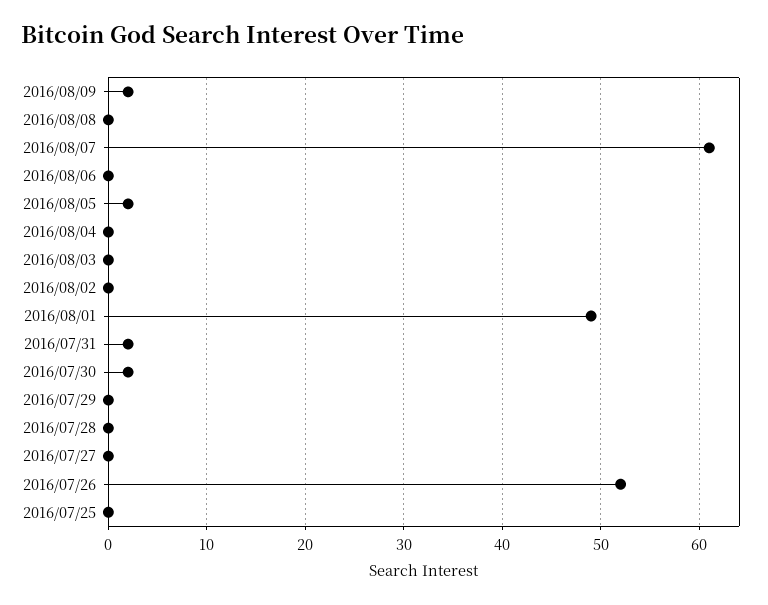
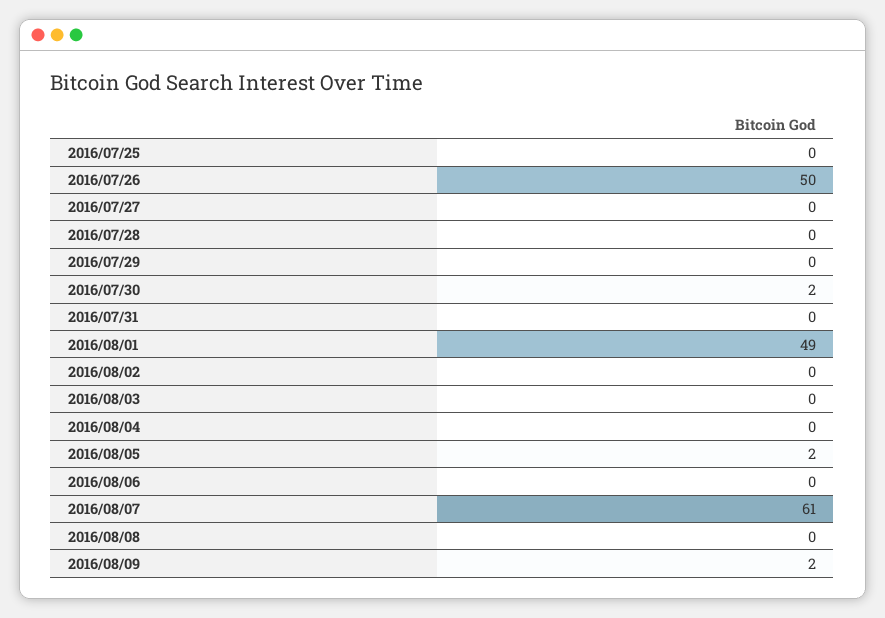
2016/07/31: 2 -> 0
2016/07/26: 52 -> 50

